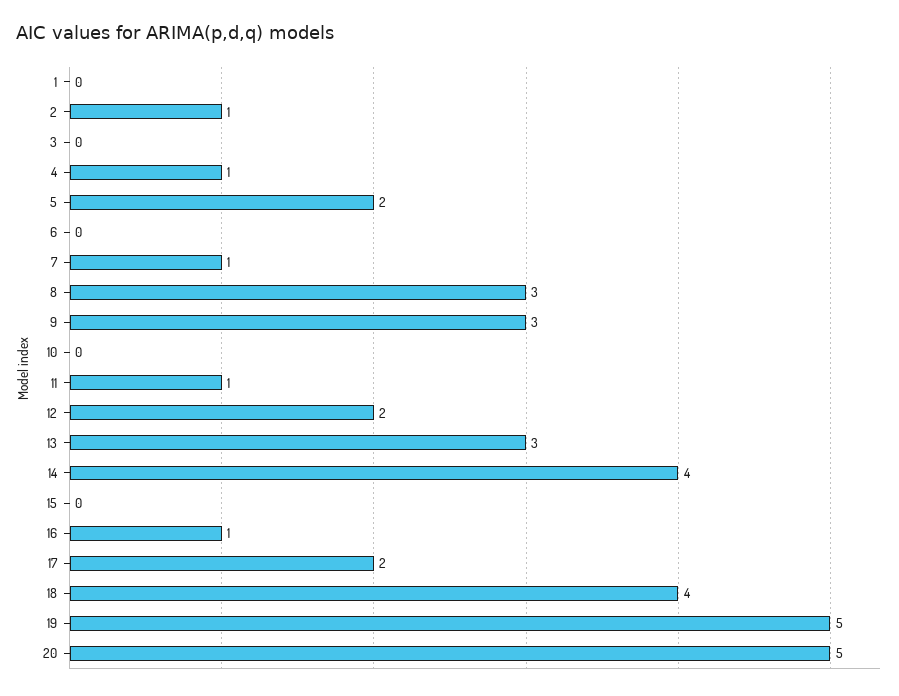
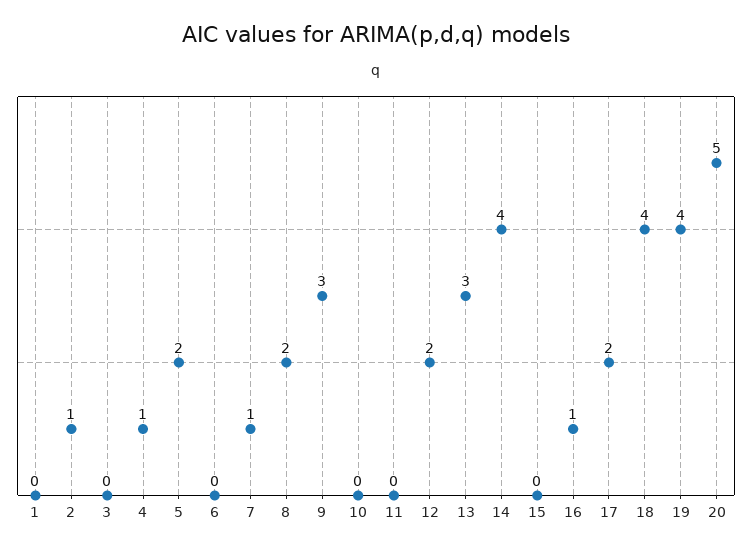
8: 3 -> 2
11: 1 -> 0
19: 5 -> 4

